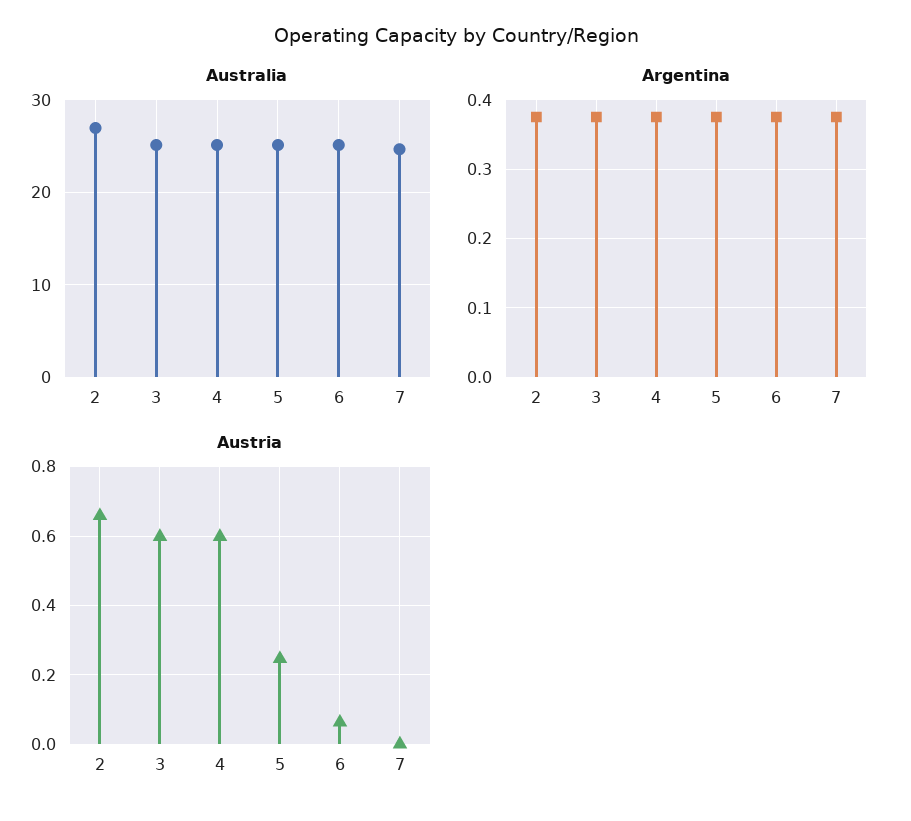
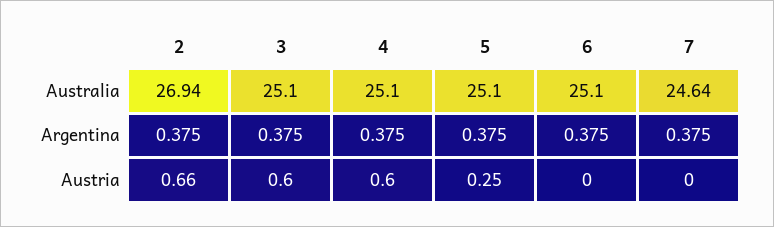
Austria, 6: 0.06 -> 0

